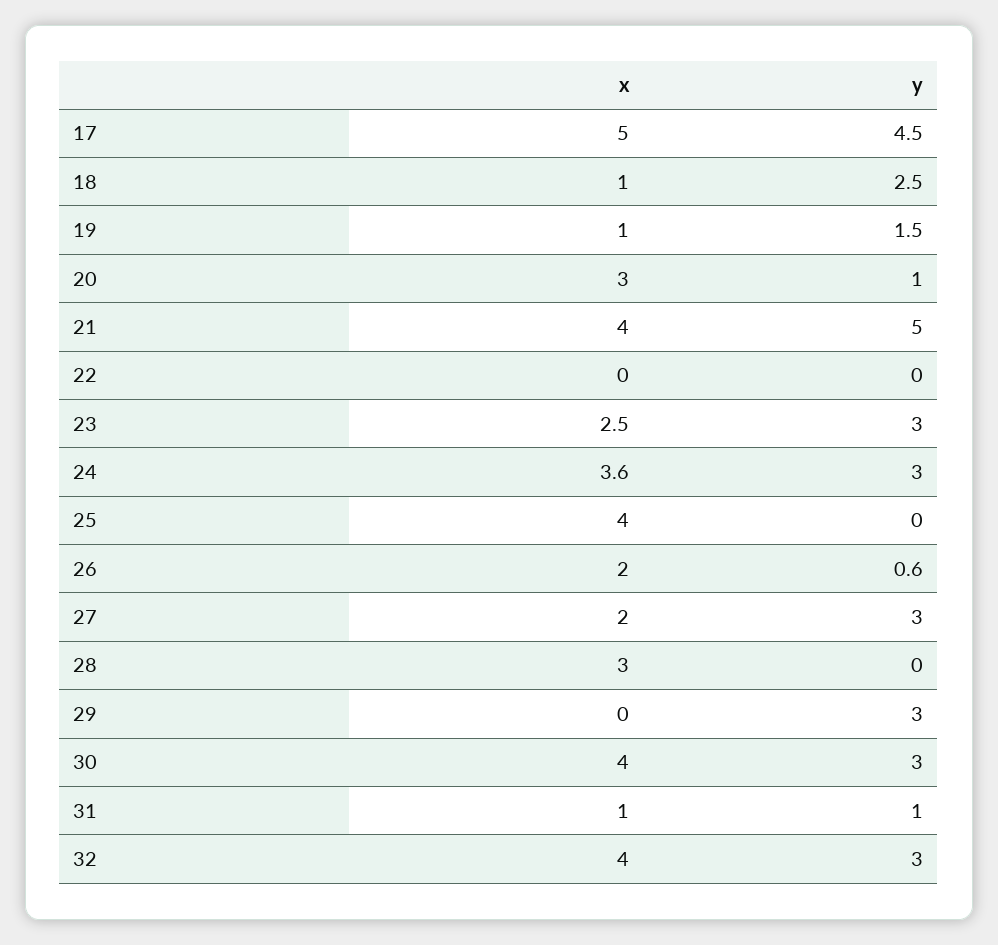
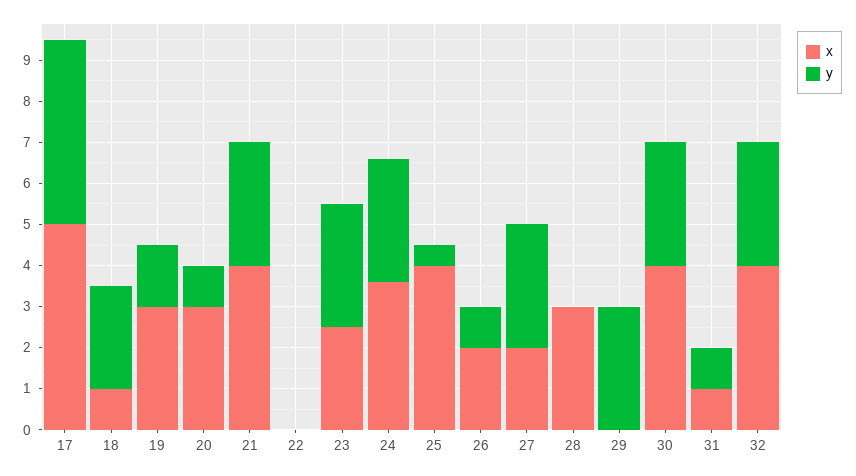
x, 19: 1 -> 3
y, 21: 5 -> 3
y, 25: 0 -> 0.5
y, 26: 0.6 -> 1

